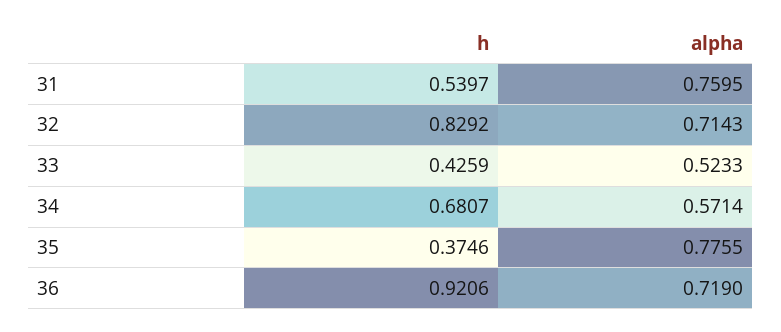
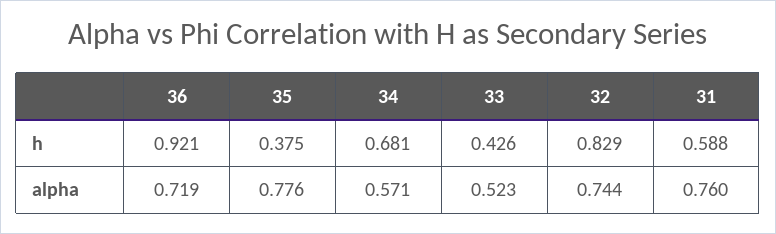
h, 31: 0.5397 -> 0.588
alpha, 32: 0.7143 -> 0.744

